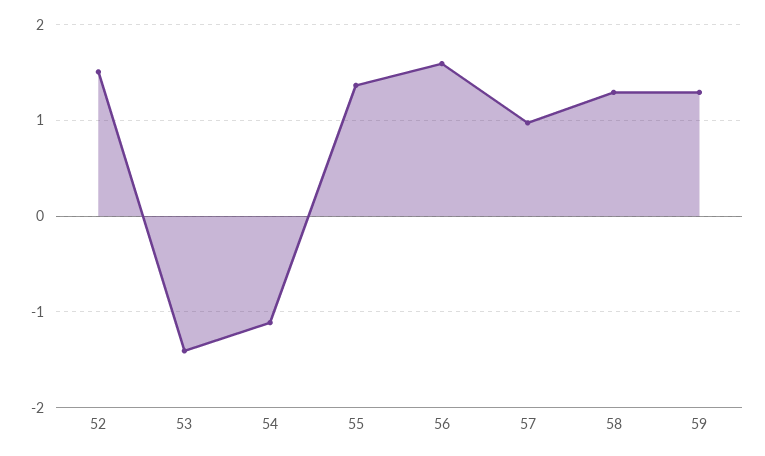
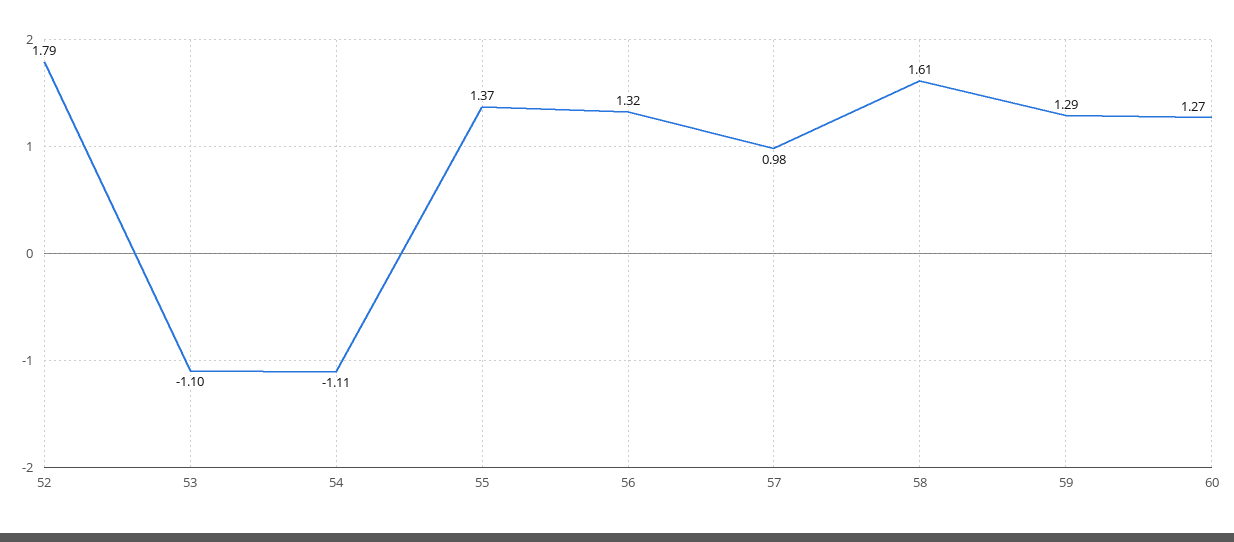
52: 1.5 -> 1.79
53: -1.4 -> -1.1
56: 1.6 -> 1.32
58: 1.3 -> 1.61
60: none -> 1.27

